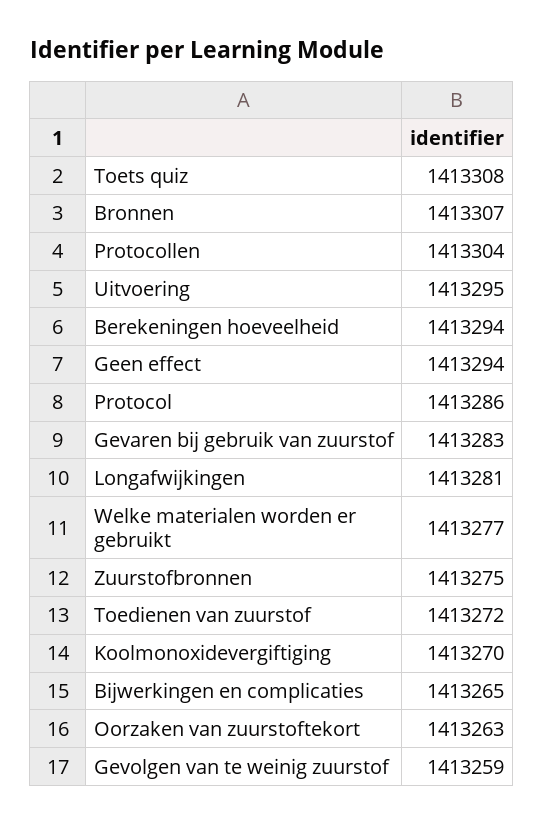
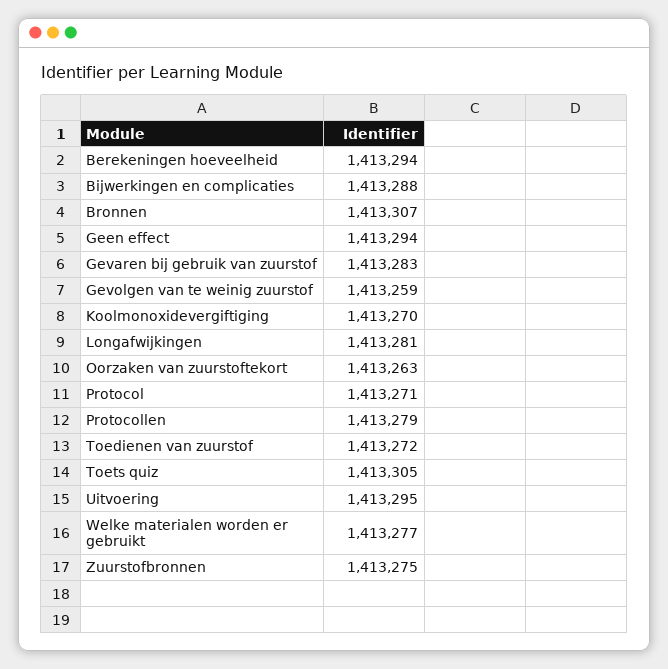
Toets quiz: 1413308 -> 1413305
Protocollen: 1413304 -> 1413279
Protocol: 1413286 -> 1413271
Bijwerkingen en complicaties: 1413265 -> 1413288

